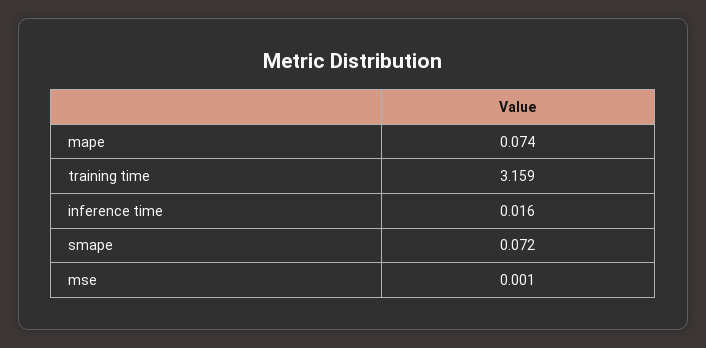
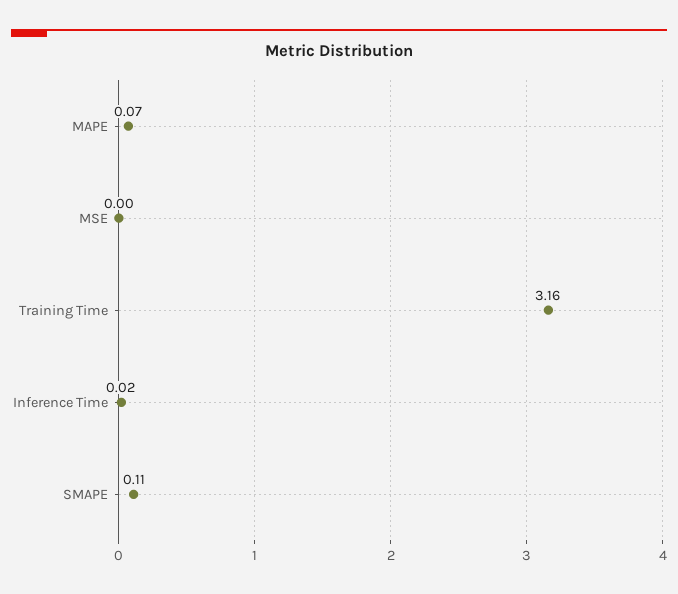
smape: 0.072 -> 0.11

